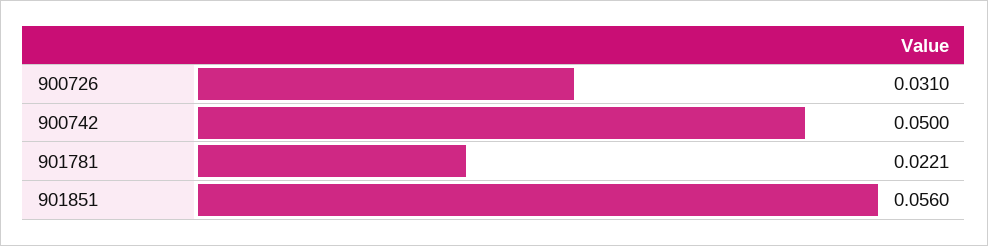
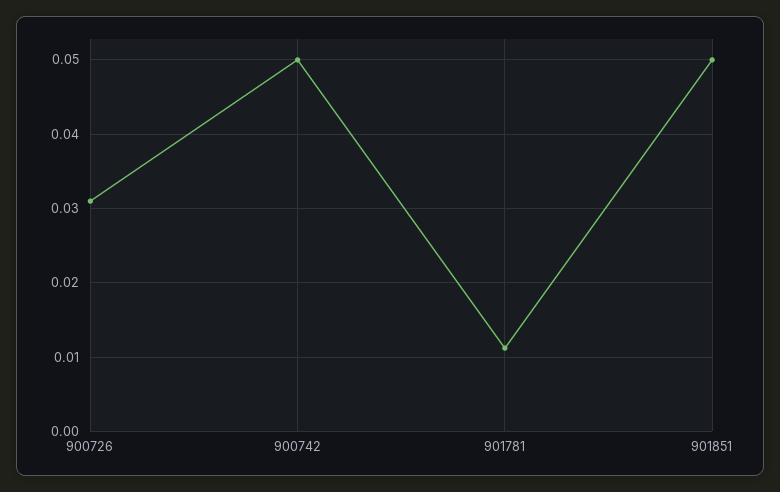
901781: 0.0221 -> 0.011
901851: 0.056 -> 0.05

